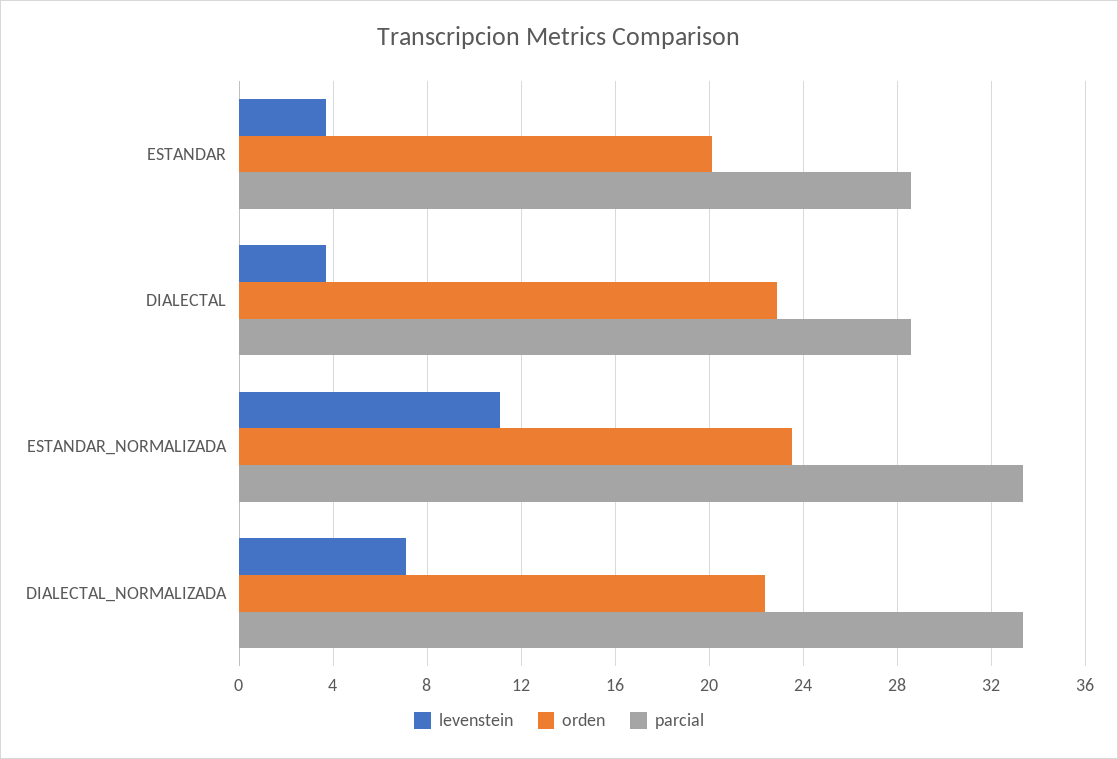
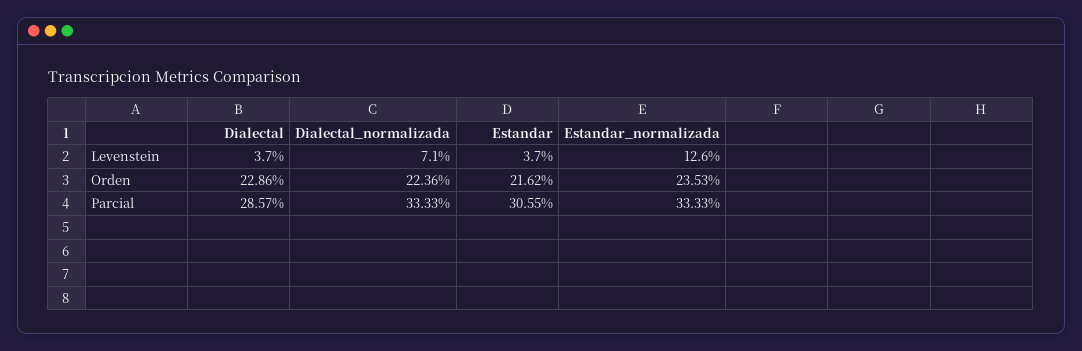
orden, ESTANDAR: 20 -> 21.62
parcial, ESTANDAR: 28.5 -> 30.55
levenstein, ESTANDAR_NORMALIZADA: 11 -> 12.6

